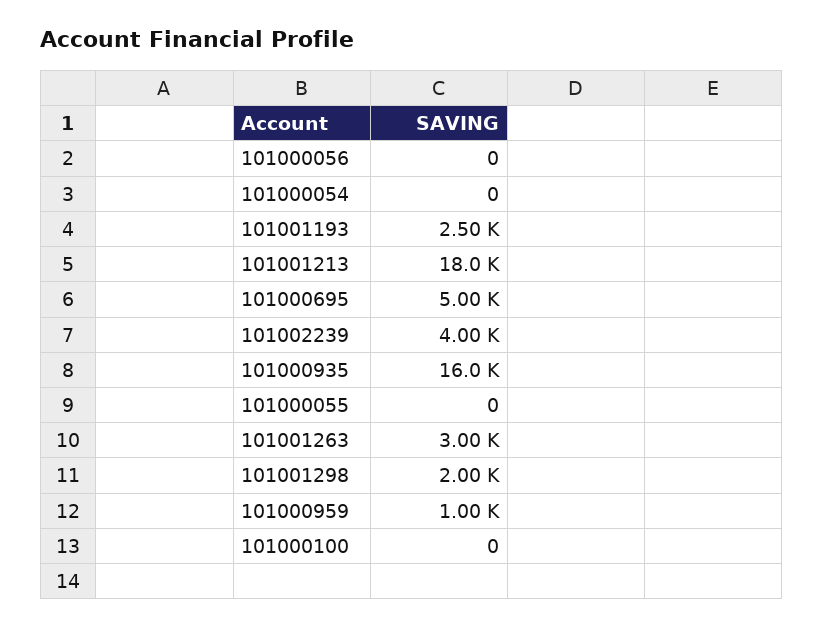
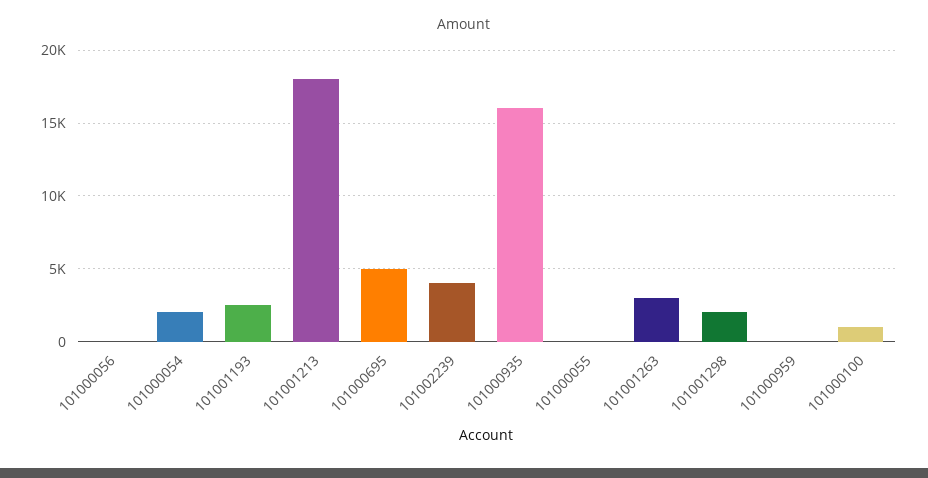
101000054: 0 -> 2000
101000959: 1000 -> 0
101000100: 0 -> 1000

